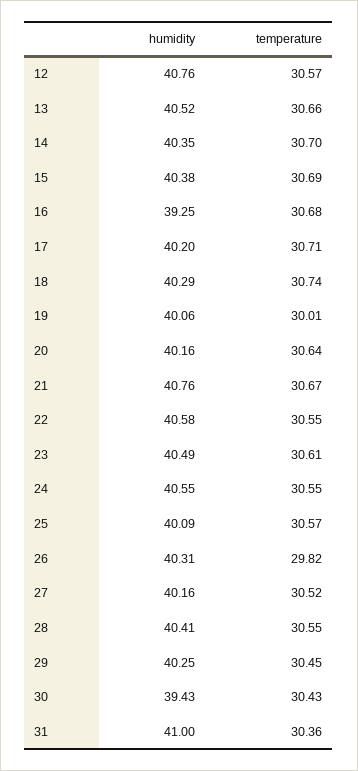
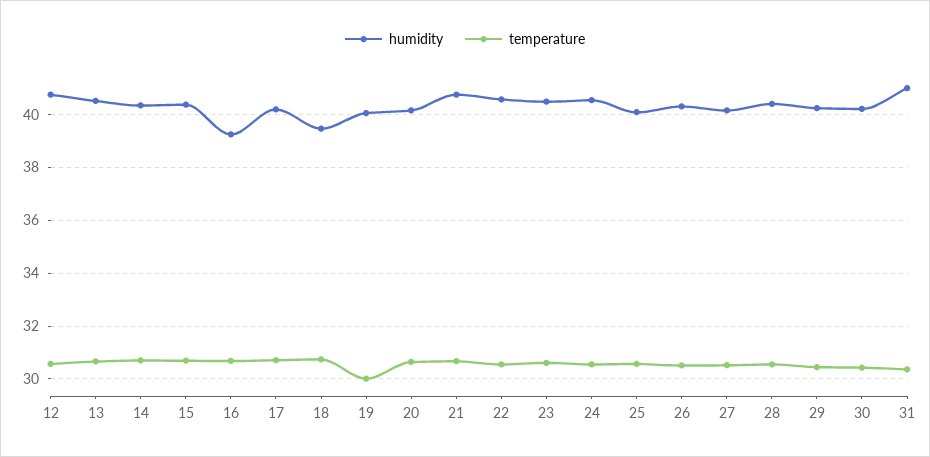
humidity, 18: 40.29 -> 39.5
temperature, 26: 29.82 -> 30.5
humidity, 30: 39.43 -> 40.25

